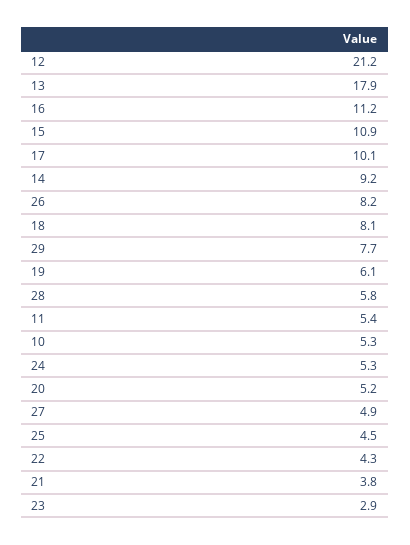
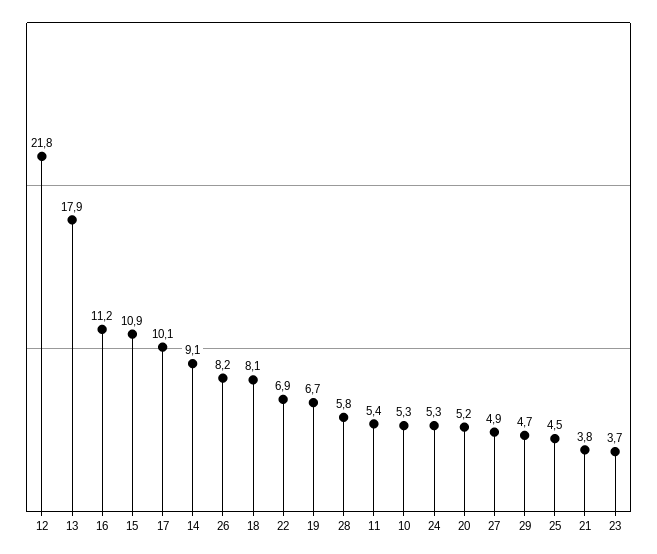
12: 21.2 -> 21.8
14: 9.2 -> 9.1
29: 7.7 -> 4.7
19: 6.1 -> 6.7
22: 4.3 -> 6.9
23: 2.9 -> 3.7

